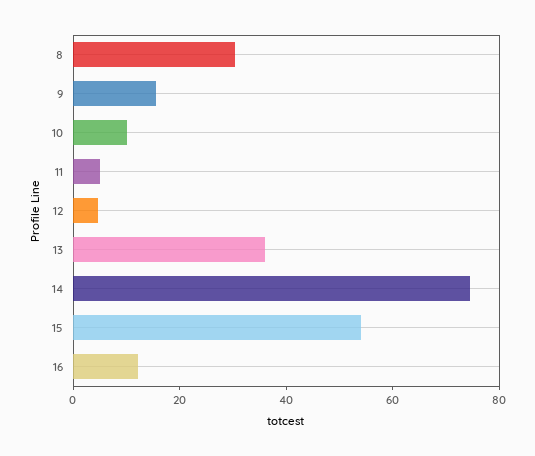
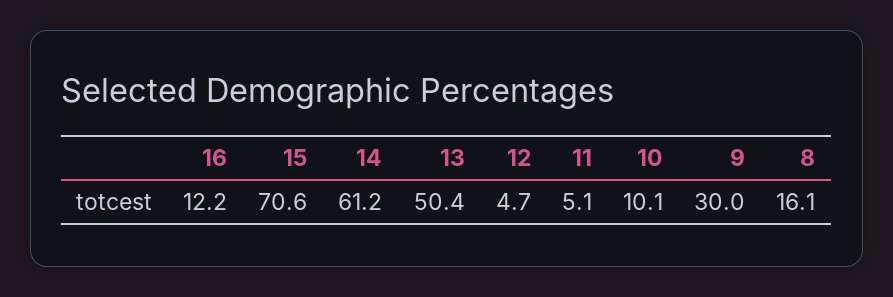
8: 30 -> 16.1
9: 15 -> 30
13: 35 -> 50.4
14: 75 -> 61.2
15: 55 -> 70.6

